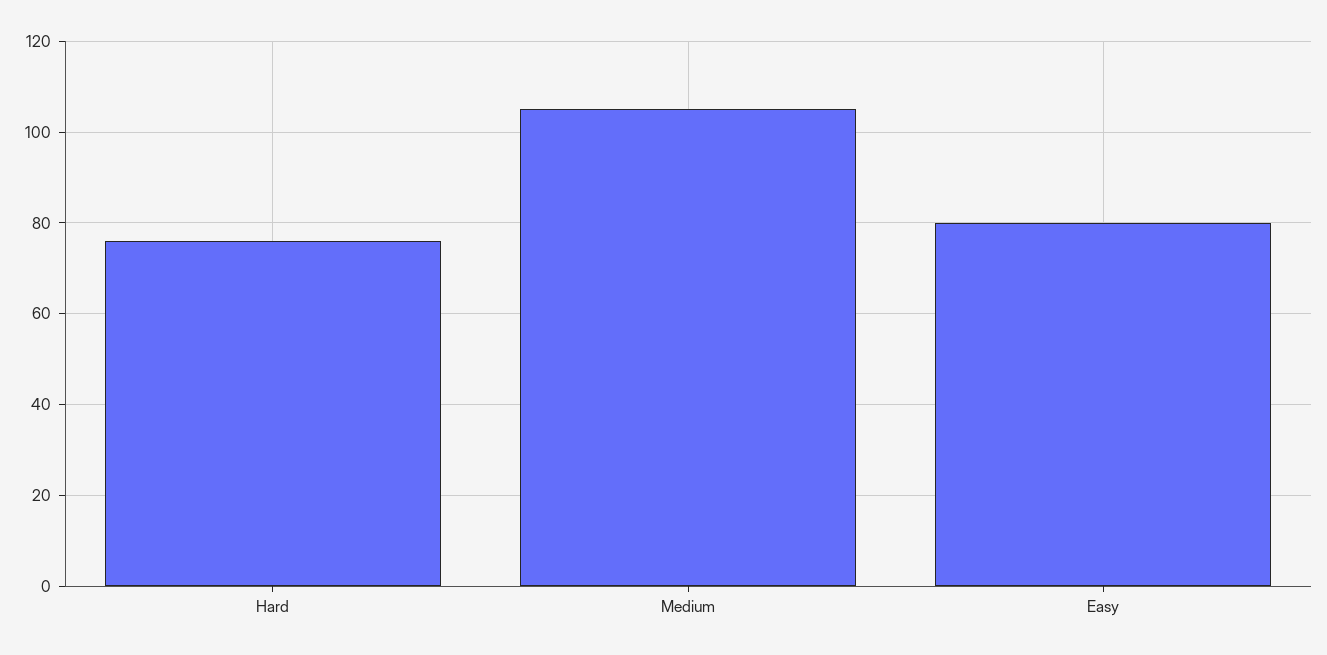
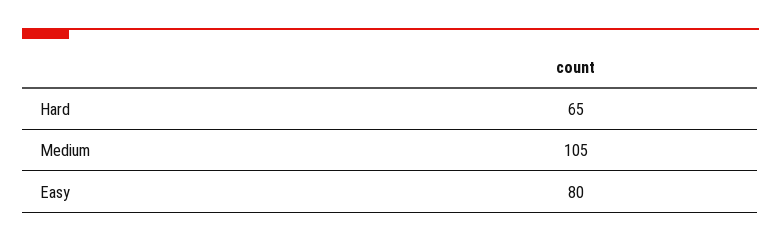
Hard: 75 -> 65

